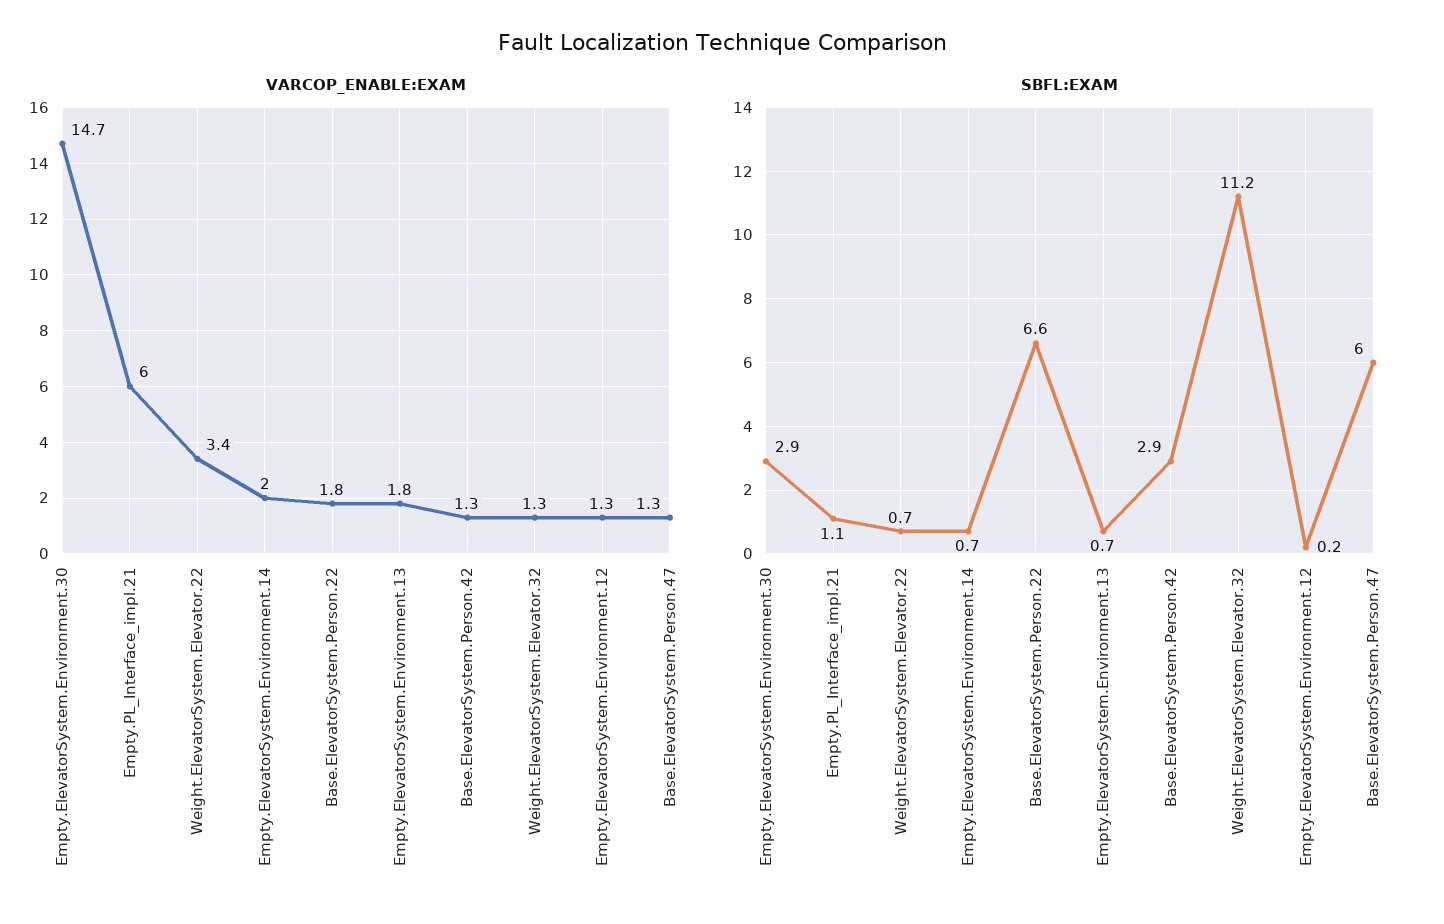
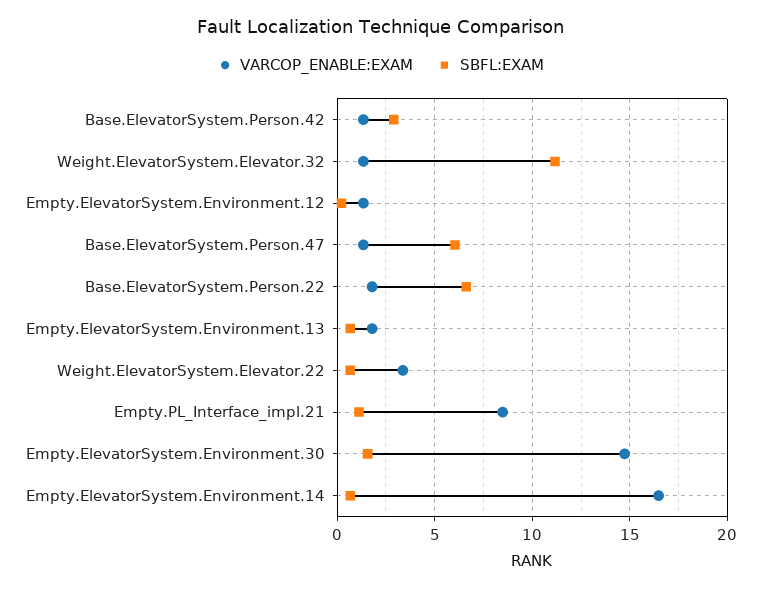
VARCOP_ENABLE:EXAM, Empty.PL_Interface_impl.21: 6 -> 8.5
VARCOP_ENABLE:EXAM, Empty.ElevatorSystem.Environment.14: 2 -> 16.5
SBFL:EXAM, Empty.ElevatorSystem.Environment.30: 2.9 -> 1.5

